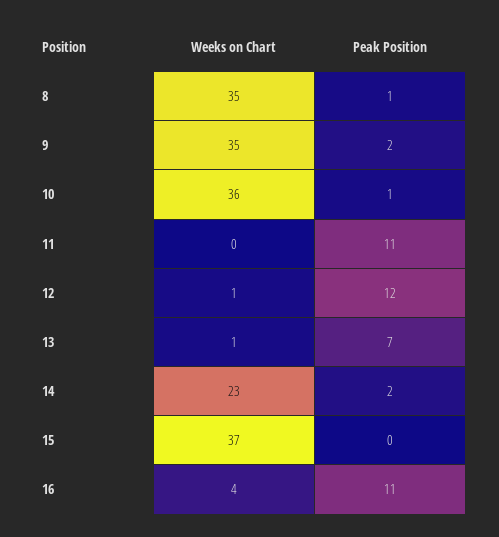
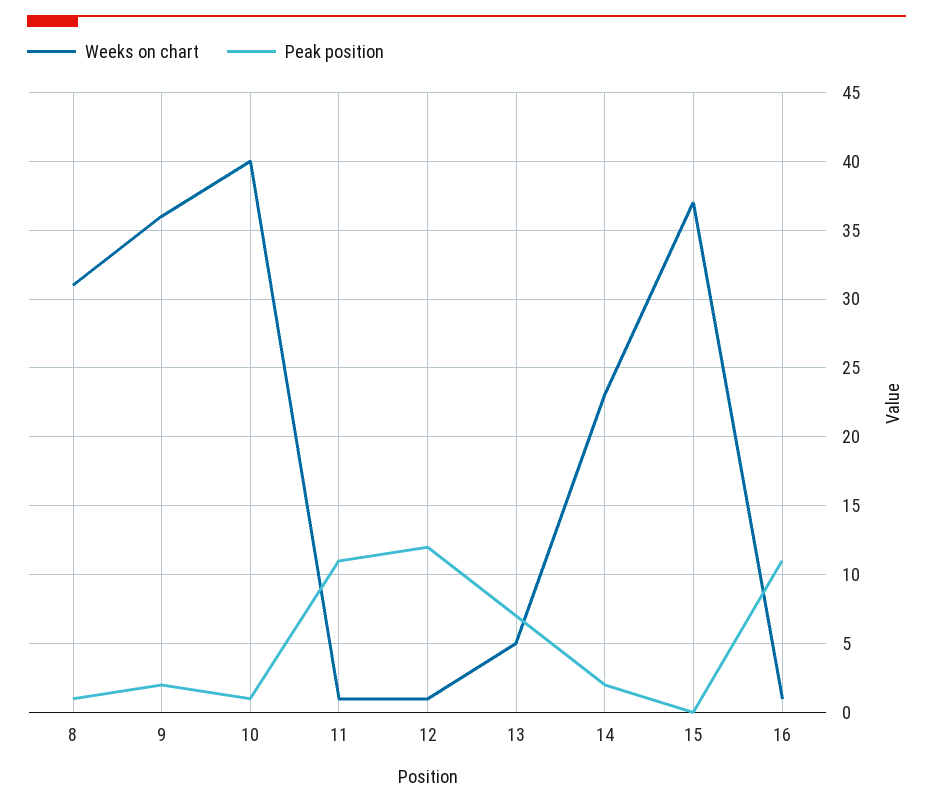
Weeks on Chart, 8: 35 -> 31
Weeks on Chart, 9: 35 -> 36
Weeks on Chart, 10: 36 -> 40
Weeks on Chart, 11: 0 -> 1
Weeks on Chart, 13: 1 -> 5
Weeks on Chart, 16: 4 -> 1

